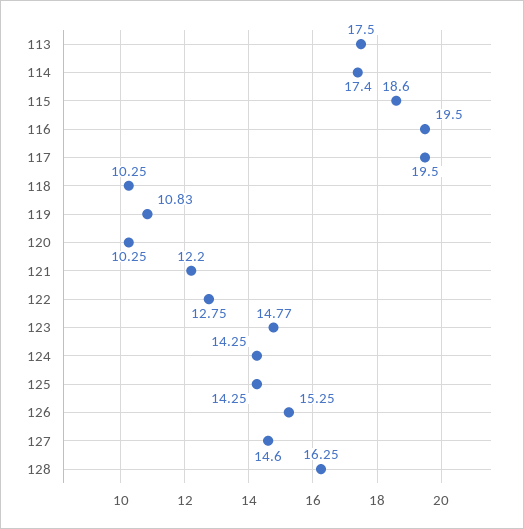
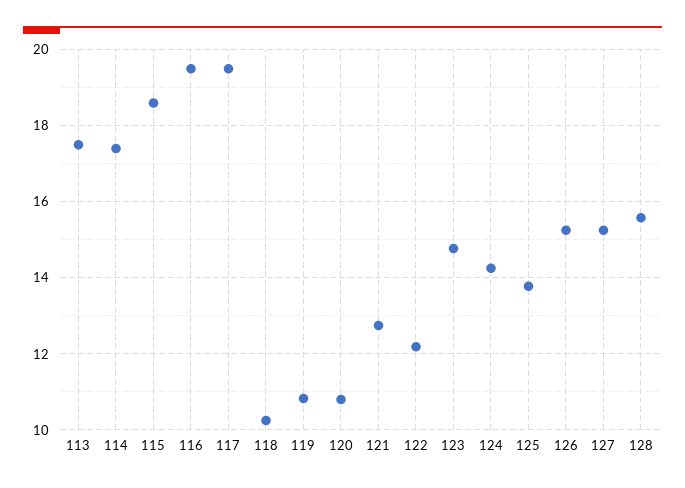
120: 10.25 -> 10.8
121: 12.2 -> 12.8
122: 12.75 -> 12.2
125: 14.25 -> 13.8
127: 14.6 -> 15.2
128: 16.25 -> 15.6

